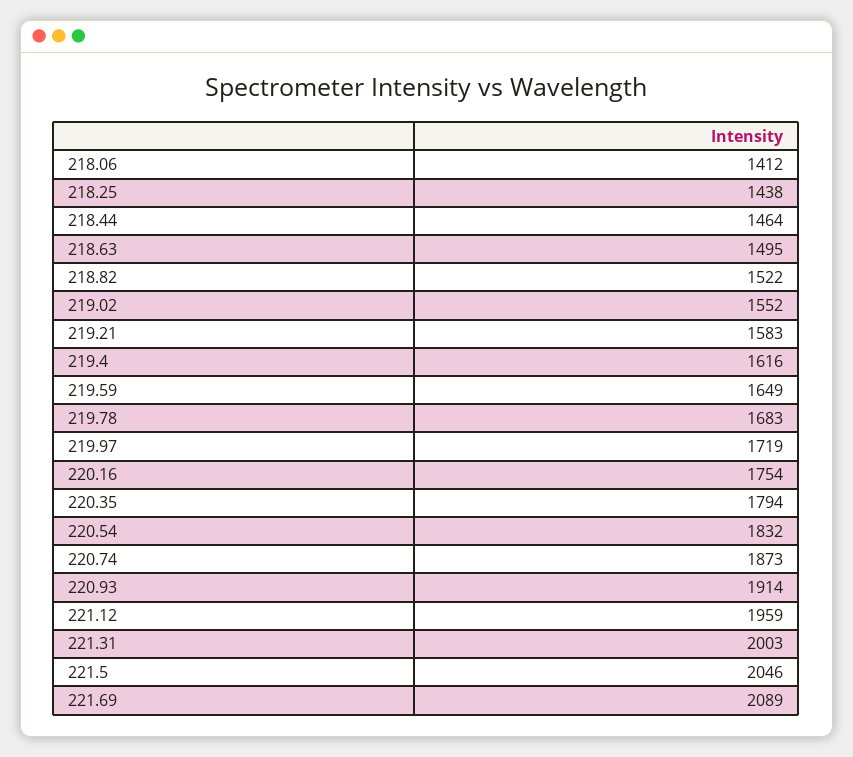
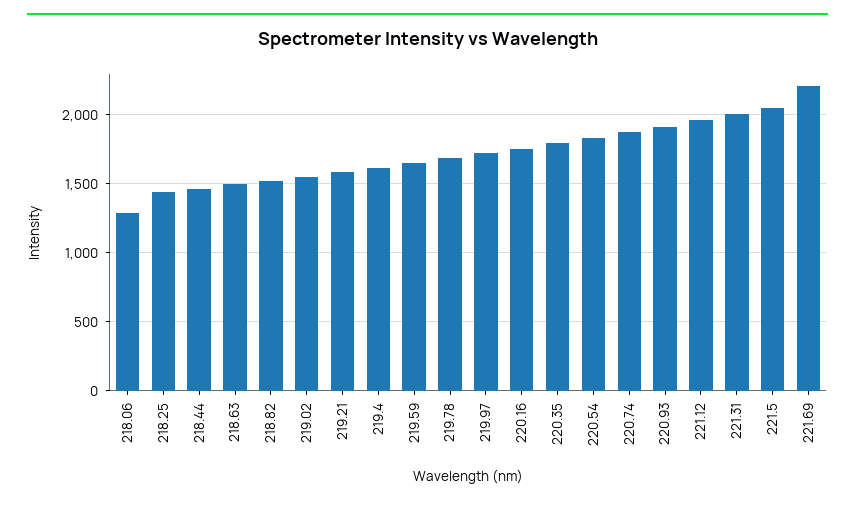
218.06: 1412 -> 1300
221.69: 2089 -> 2200

